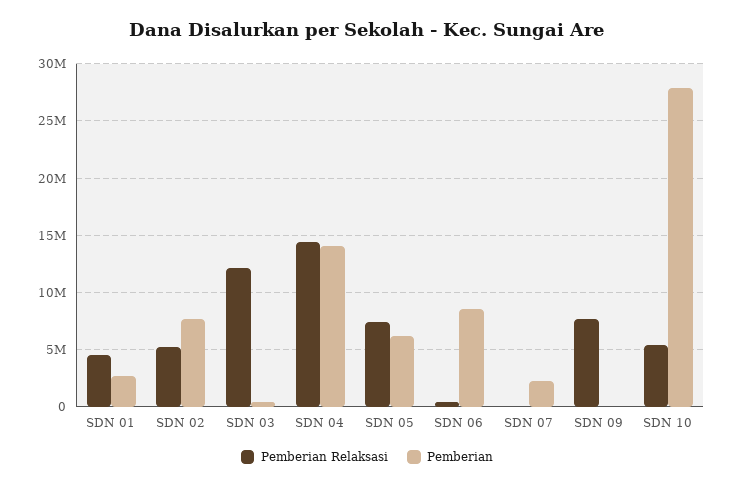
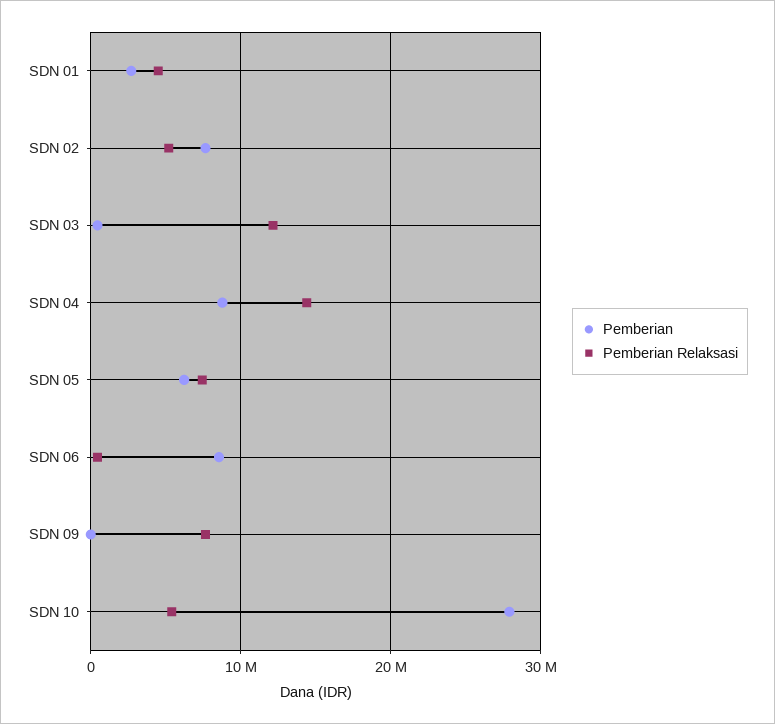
Pemberian, SDN 04: 14000000 -> 9000000
Pemberian Relaksasi, SDN 07: 0 -> none
Pemberian, SDN 07: 2000000 -> none

